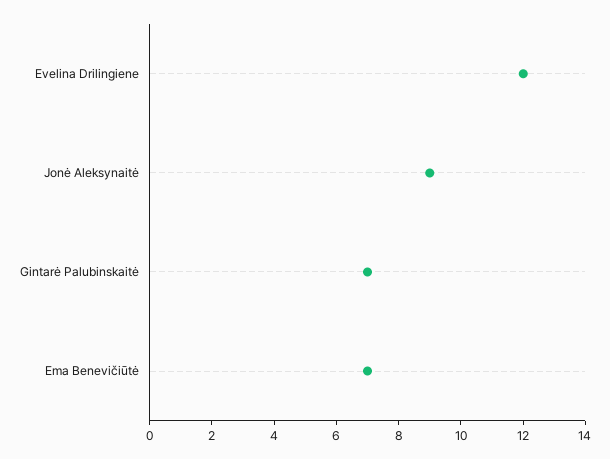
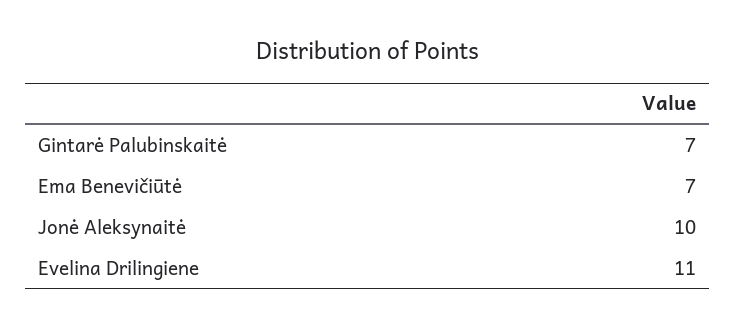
Evelina Drilingiene: 12 -> 11
Jonė Aleksynaitė: 9 -> 10

